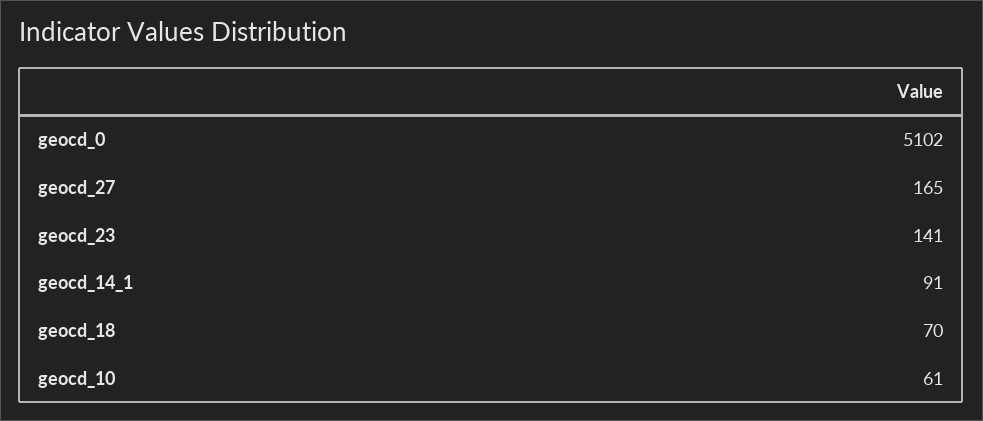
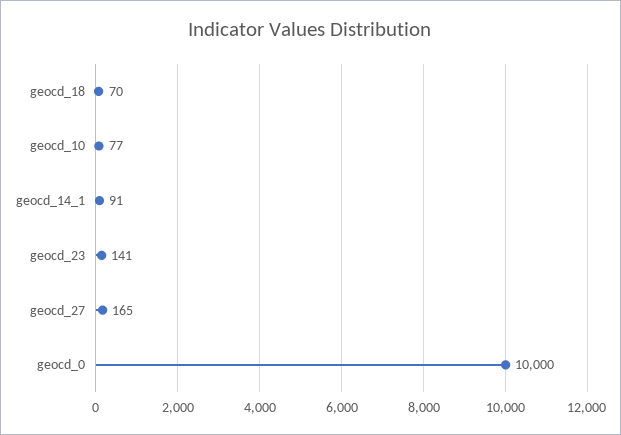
geocd_0: 5102 -> 10000
geocd_10: 61 -> 77

